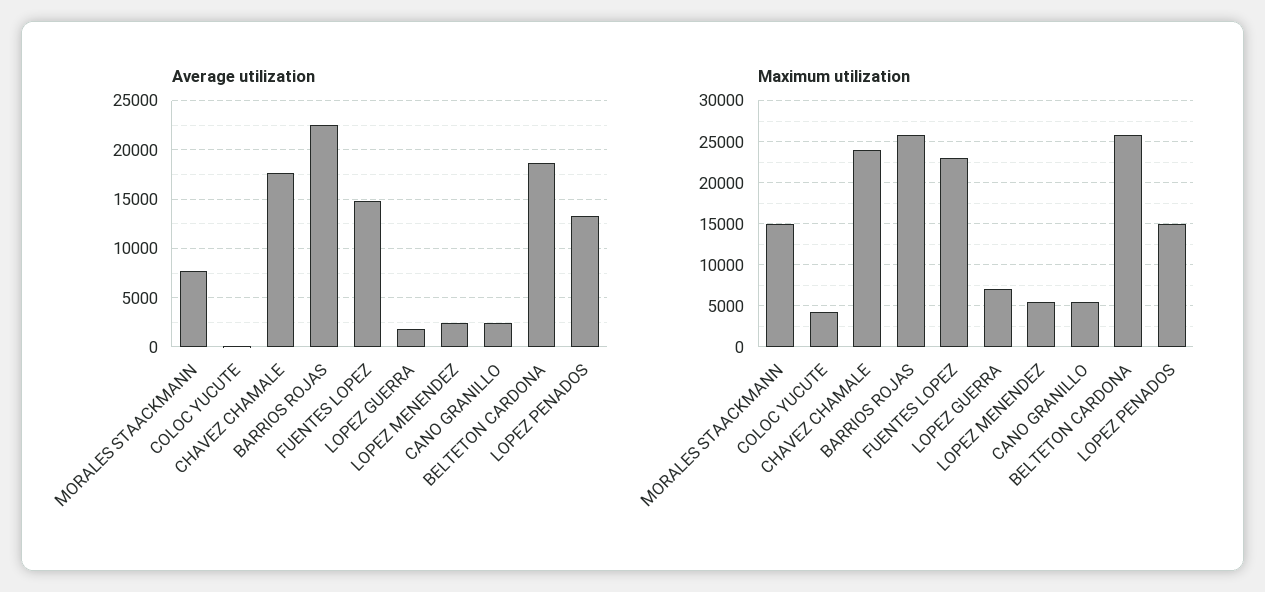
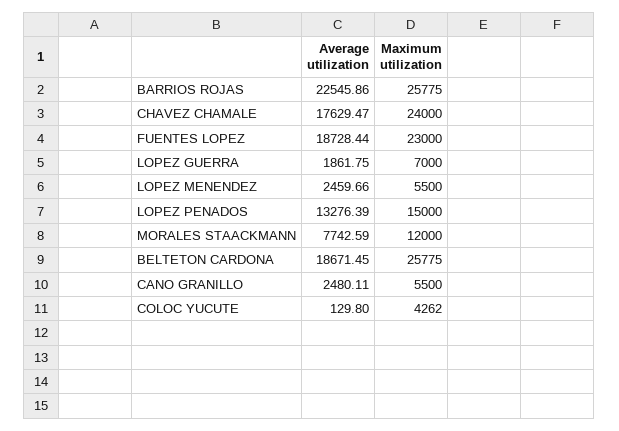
Average utilization, FUENTES LOPEZ: 15000 -> 18728.44
Maximum utilization, MORALES STAACKMANN: 15000 -> 12000

